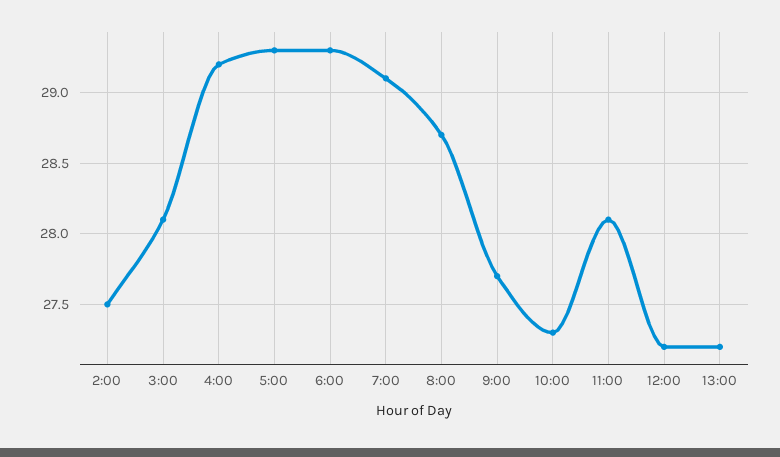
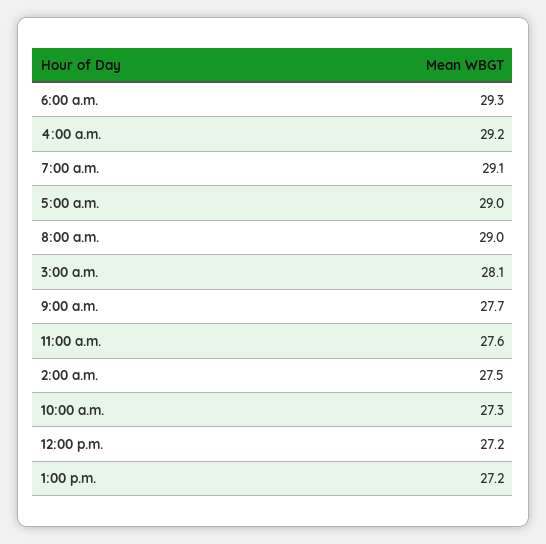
5:00: 29.3 -> 29
8:00: 28.7 -> 29
11:00: 28.1 -> 27.6

